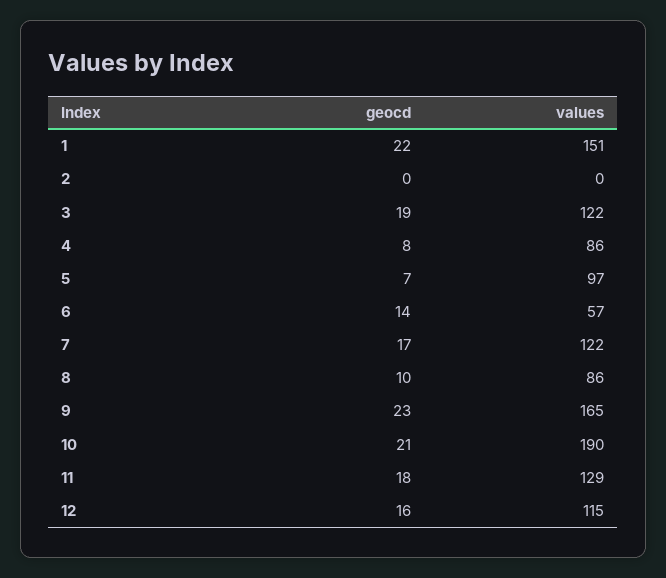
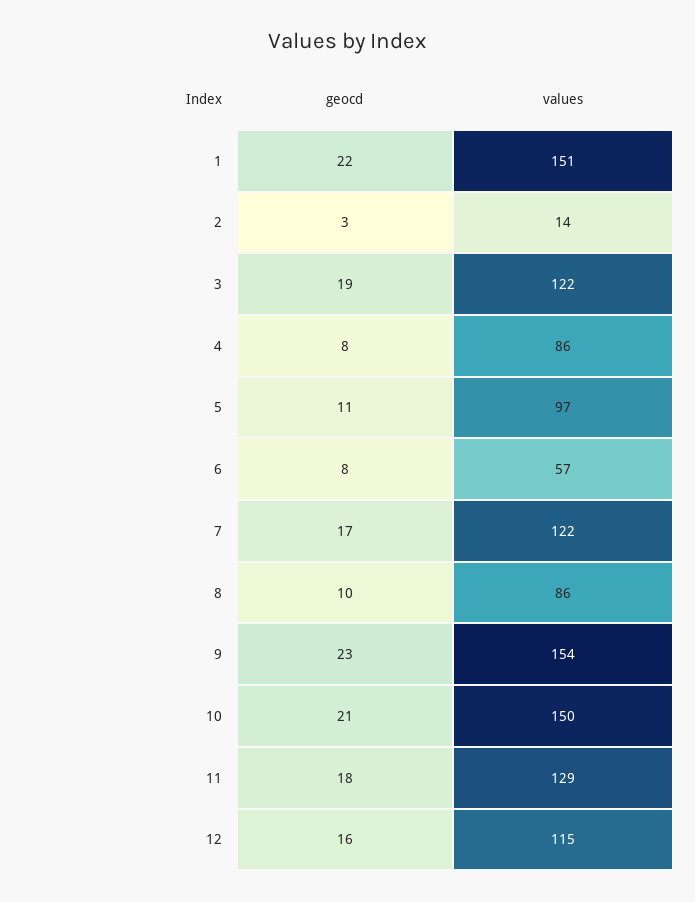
geocd, 2: 0 -> 3
values, 2: 0 -> 14
geocd, 5: 7 -> 11
geocd, 6: 14 -> 8
values, 9: 165 -> 154
values, 10: 190 -> 150

